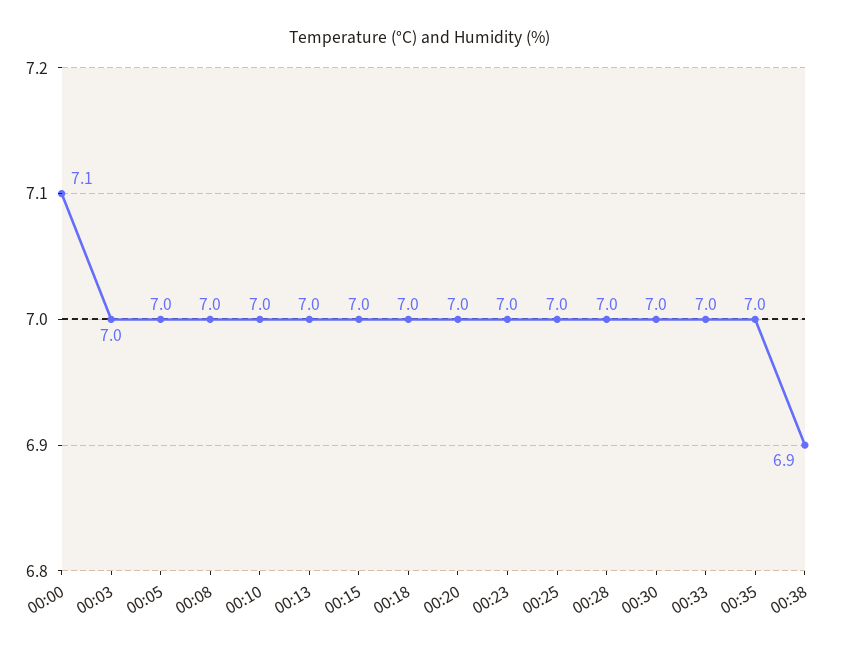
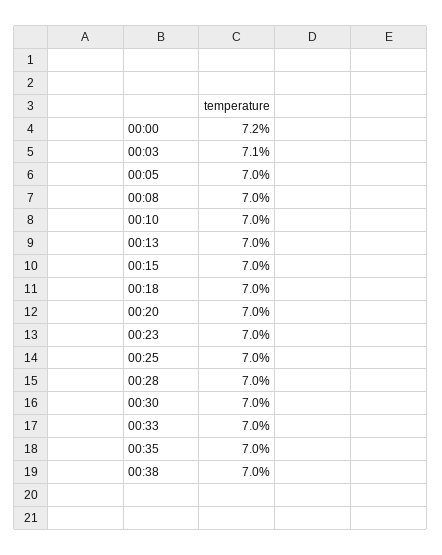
00:00: 7.1 -> 7.2
00:03: 7 -> 7.1
00:38: 6.9 -> 7

